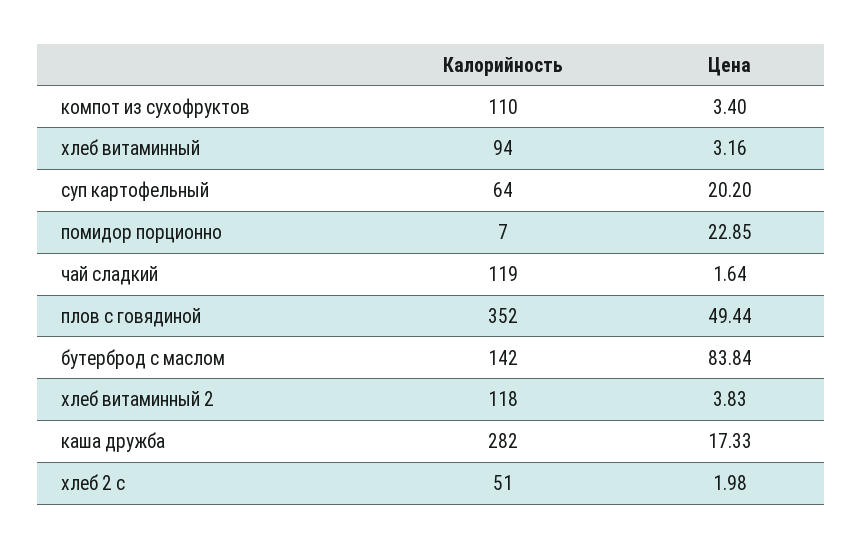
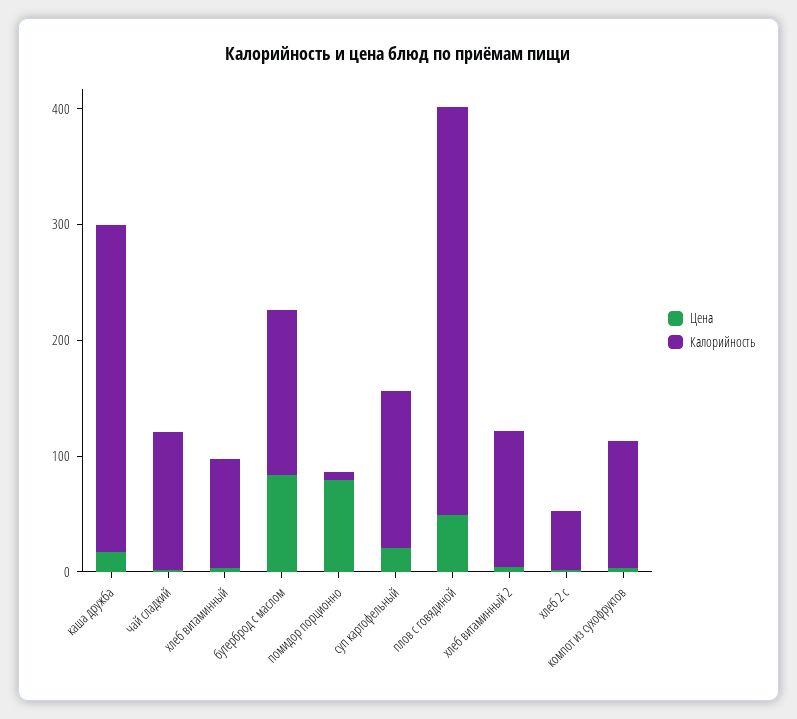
Калорийность, суп картофельный: 64 -> 140
Цена, помидор порционно: 22.85 -> 80

